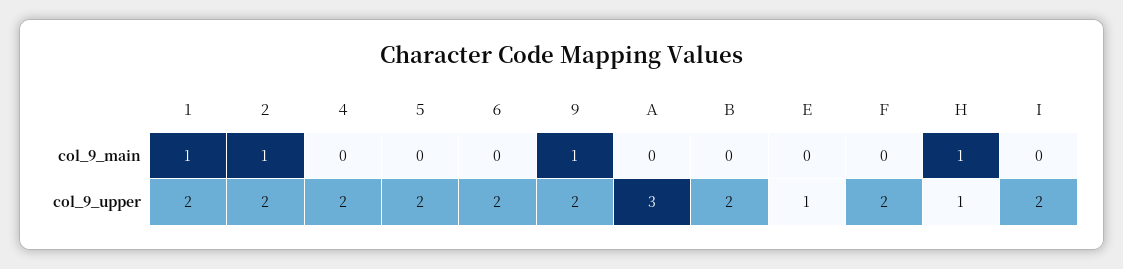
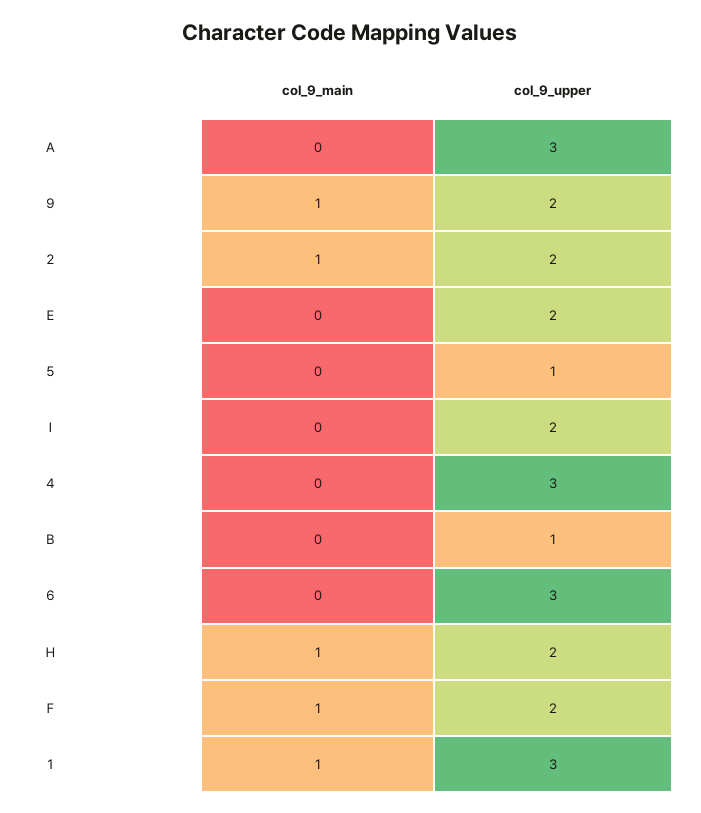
Ｆ, col_9_main: 0 -> 1
１, col_9_upper: 2 -> 3
４, col_9_upper: 2 -> 3
５, col_9_upper: 2 -> 1
６, col_9_upper: 2 -> 3
Ｂ, col_9_upper: 2 -> 1
Ｅ, col_9_upper: 1 -> 2
Ｈ, col_9_upper: 1 -> 2

